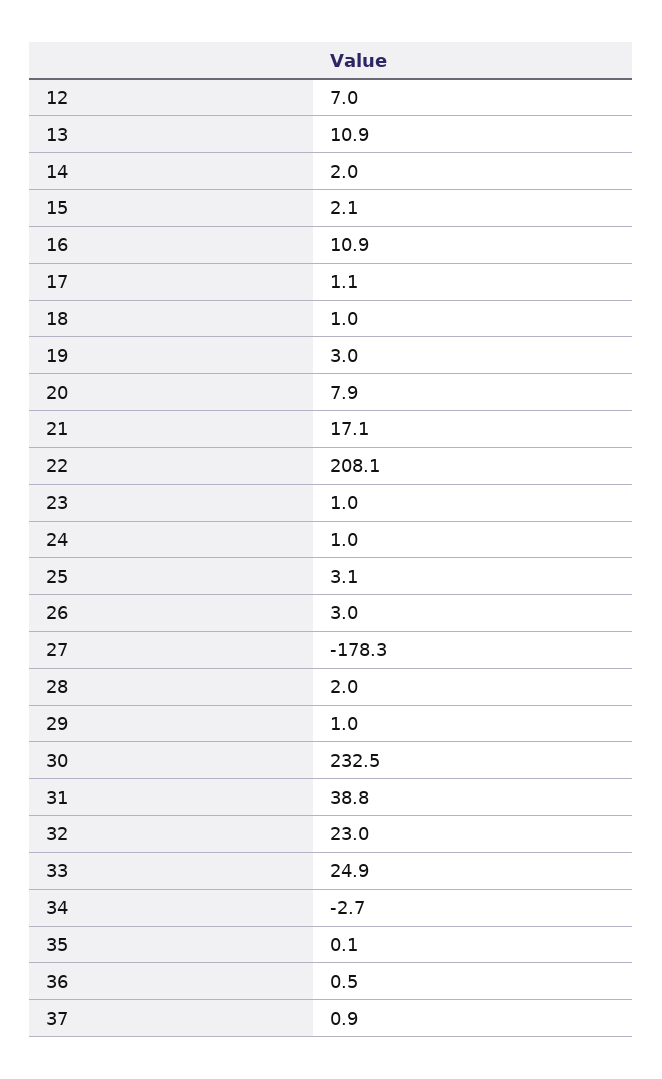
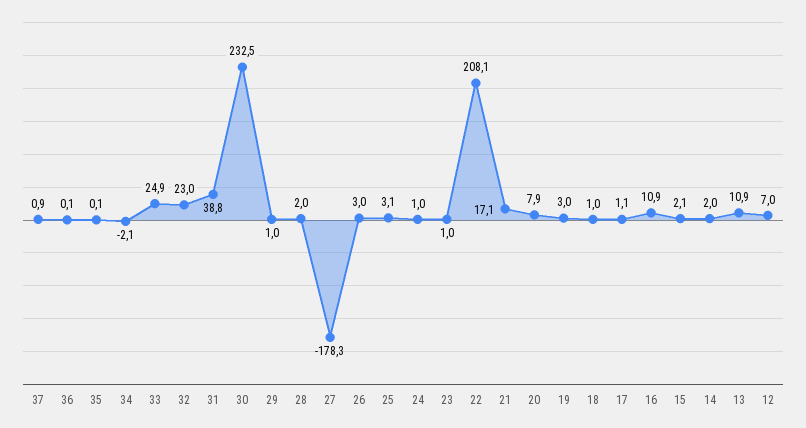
34: -2.7 -> -2.1
36: 0.5 -> 0.1

